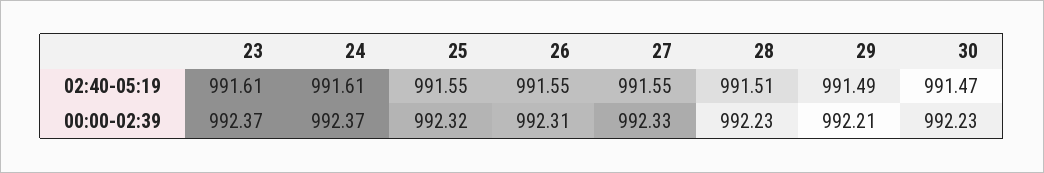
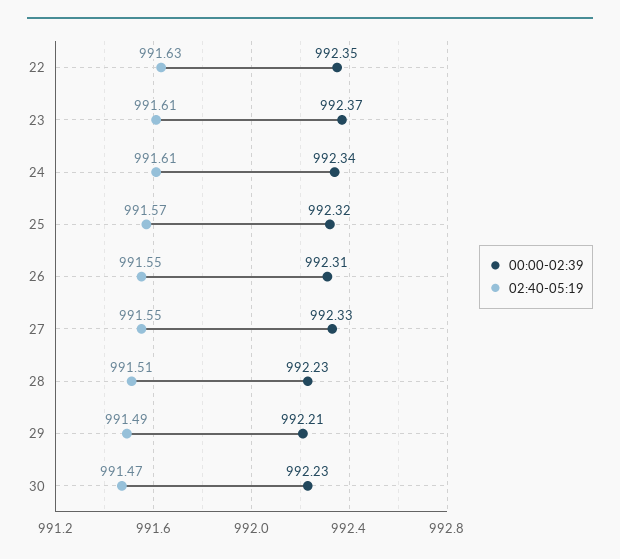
02:40-05:19, 25: 991.55 -> 991.57
00:00-02:39, 24: 992.37 -> 992.34
00:00-02:39, 22: none -> 992.35
02:40-05:19, 22: none -> 991.63

